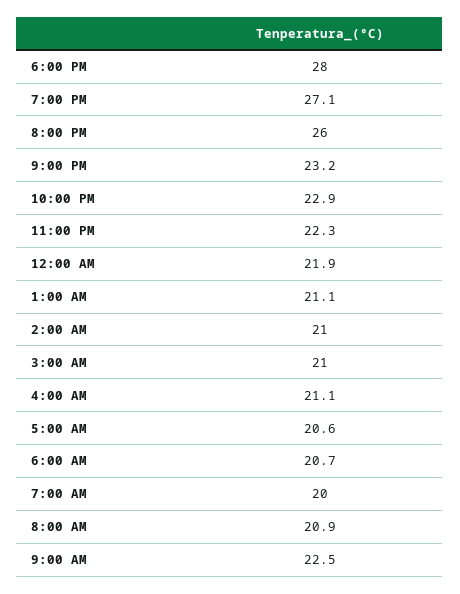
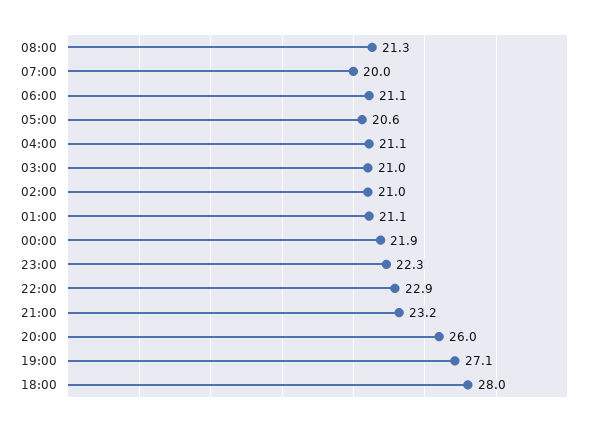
6:00 AM: 20.7 -> 21.1
8:00 AM: 20.9 -> 21.3
9:00 AM: 22.5 -> none

